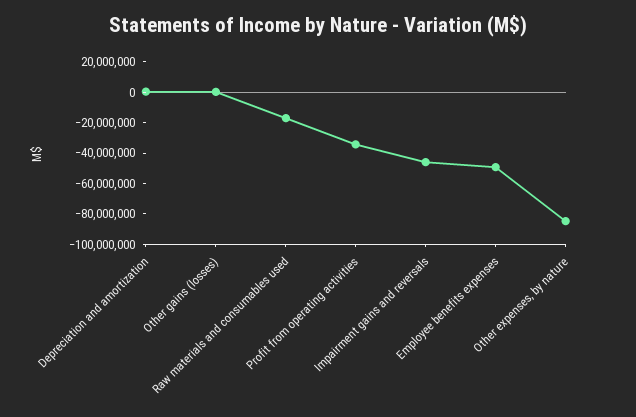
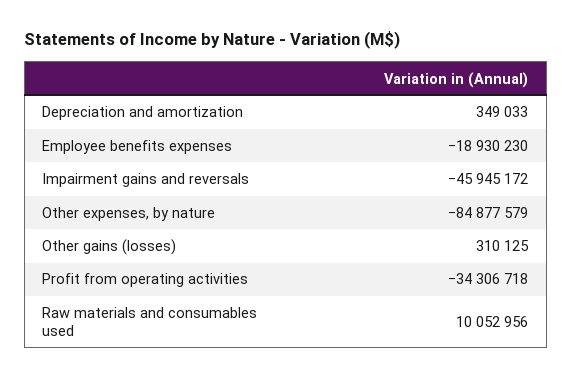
Raw materials and consumables used: -20000000 -> 10052956
Employee benefits expenses: -50000000 -> -18930230

